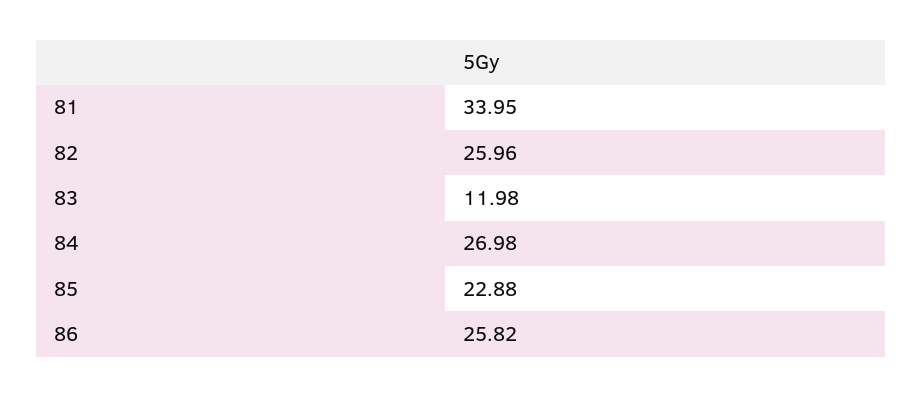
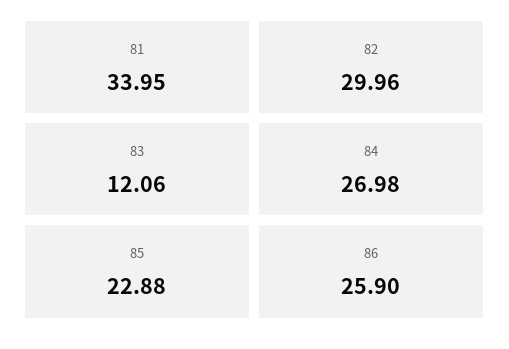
82: 25.96 -> 29.96
83: 11.98 -> 12.06
86: 25.82 -> 25.9

